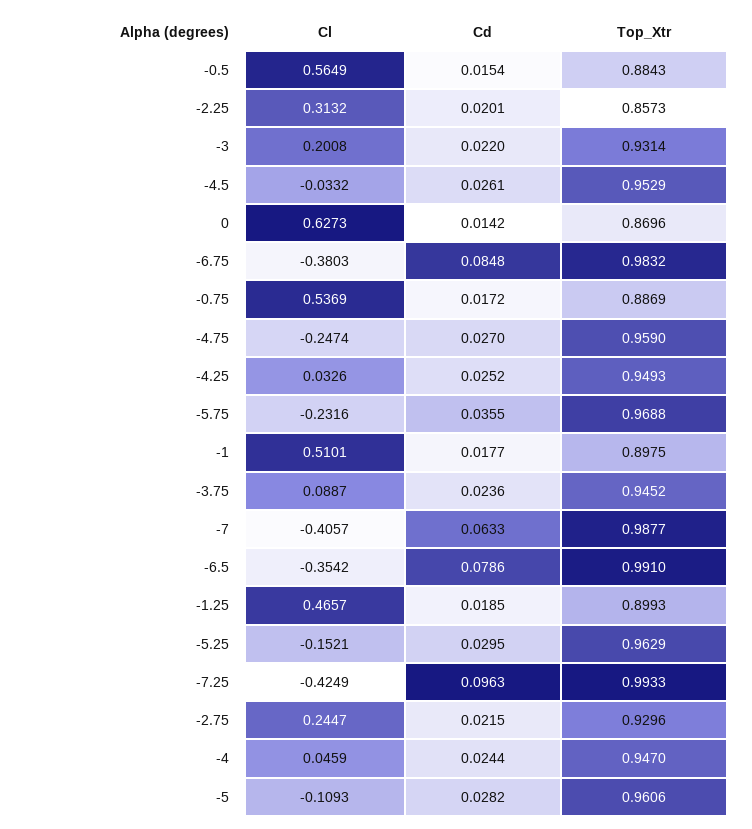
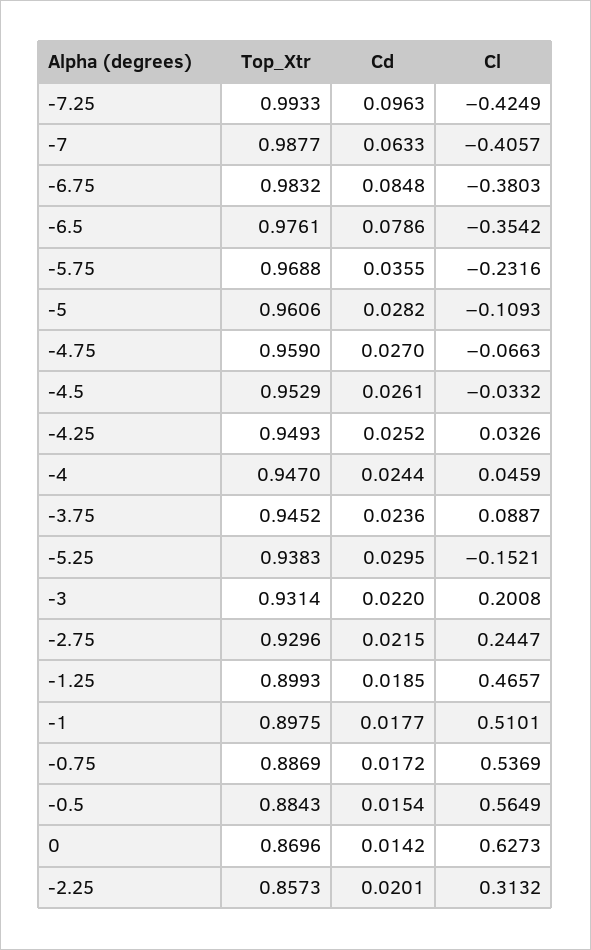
Cl, -4.75: -0.2474 -> -0.0663
Top_Xtr, -6.5: 0.991 -> 0.9761
Top_Xtr, -5.25: 0.9629 -> 0.9383

